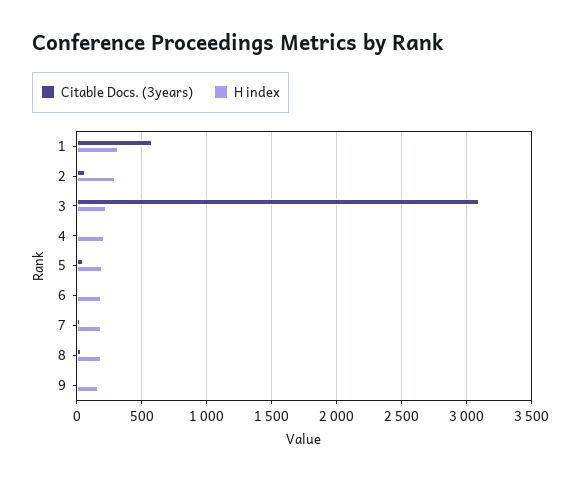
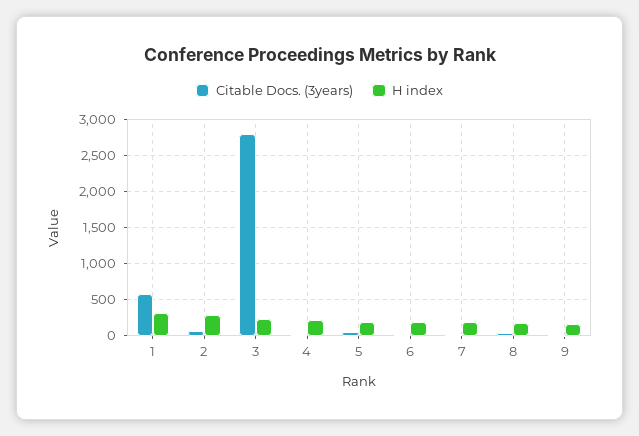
Citable Docs. (3years), 3: 3100 -> 2800

